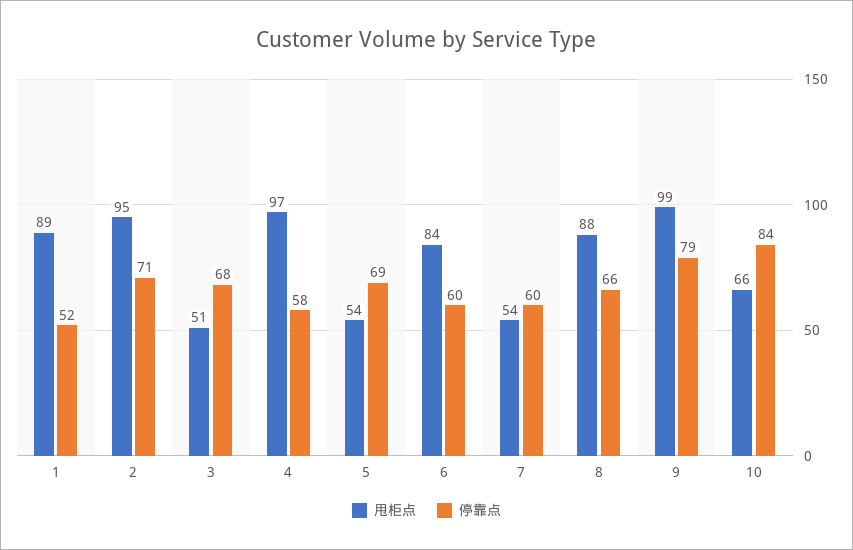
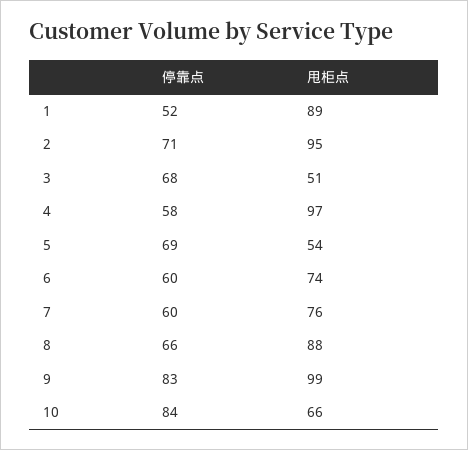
甩柜点, 6: 84 -> 74
甩柜点, 7: 54 -> 76
停靠点, 9: 79 -> 83

